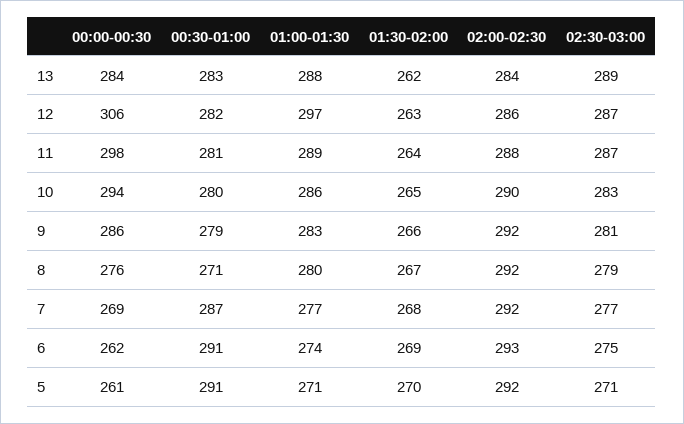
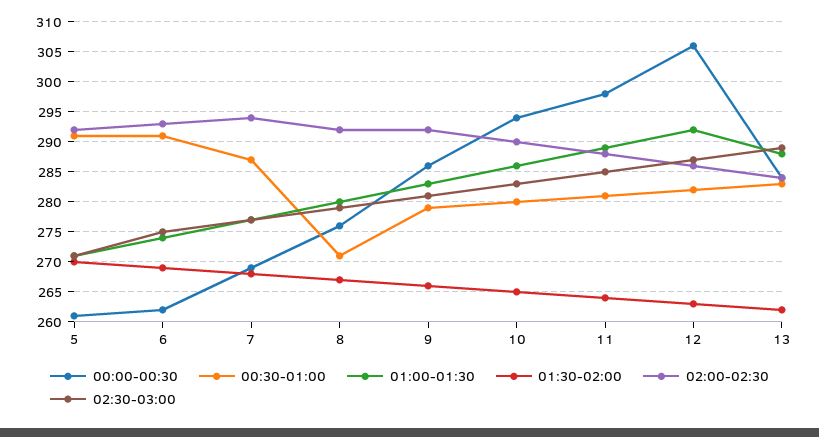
01:00-01:30, 12: 297 -> 292
02:30-03:00, 11: 287 -> 285
02:00-02:30, 7: 292 -> 294

